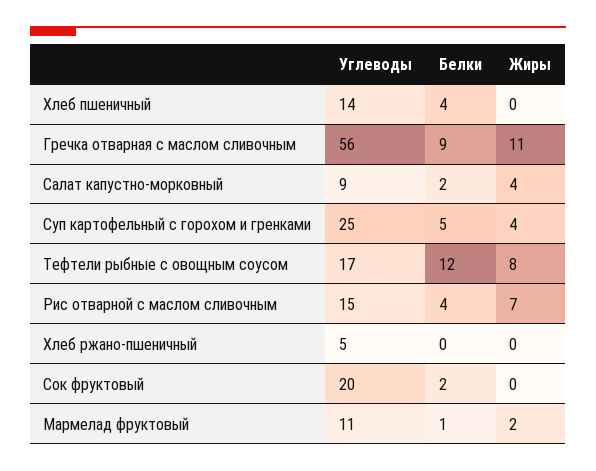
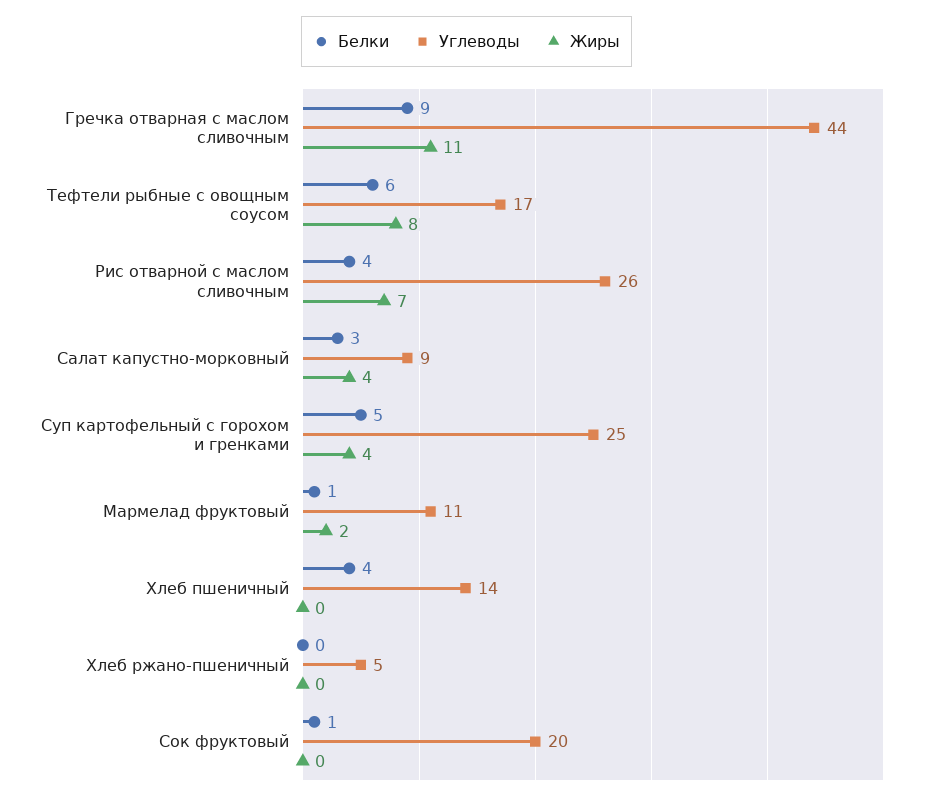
Углеводы, Гречка отварная с маслом сливочным: 56 -> 44
Белки, Салат капустно-морковный: 2 -> 3
Белки, Тефтели рыбные с овощным соусом: 12 -> 6
Углеводы, Рис отварной с маслом сливочным: 15 -> 26
Белки, Сок фруктовый: 2 -> 1

